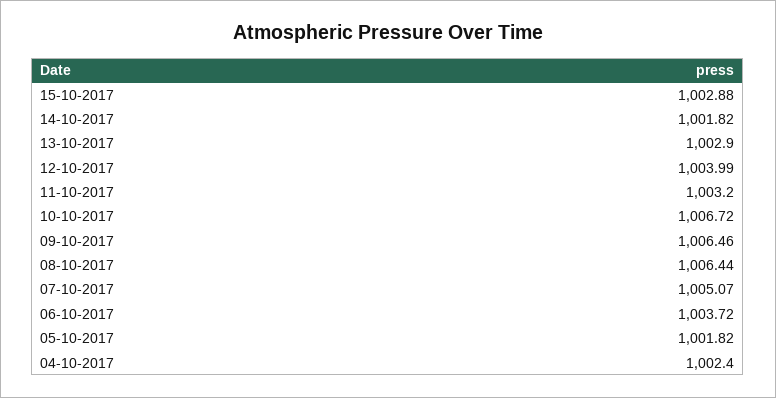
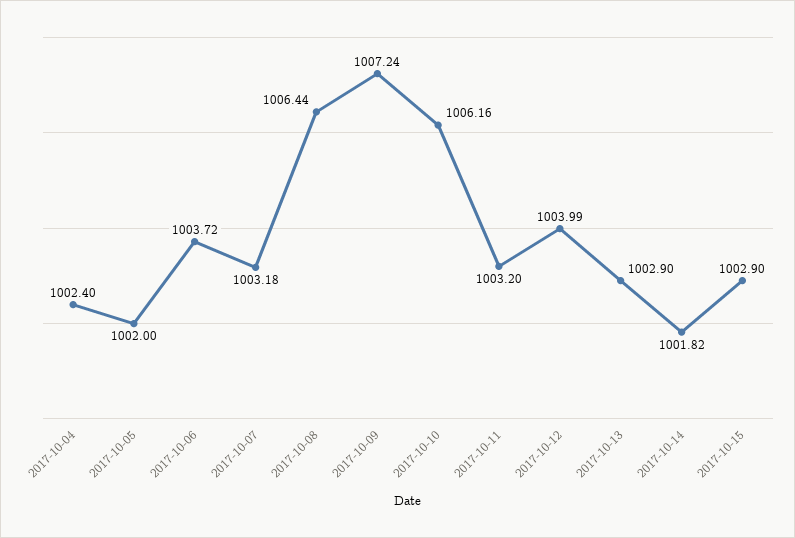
15-10-2017: 1002.88 -> 1002.9
10-10-2017: 1006.72 -> 1006.16
09-10-2017: 1006.46 -> 1007.24
07-10-2017: 1005.07 -> 1003.18
05-10-2017: 1001.82 -> 1002

